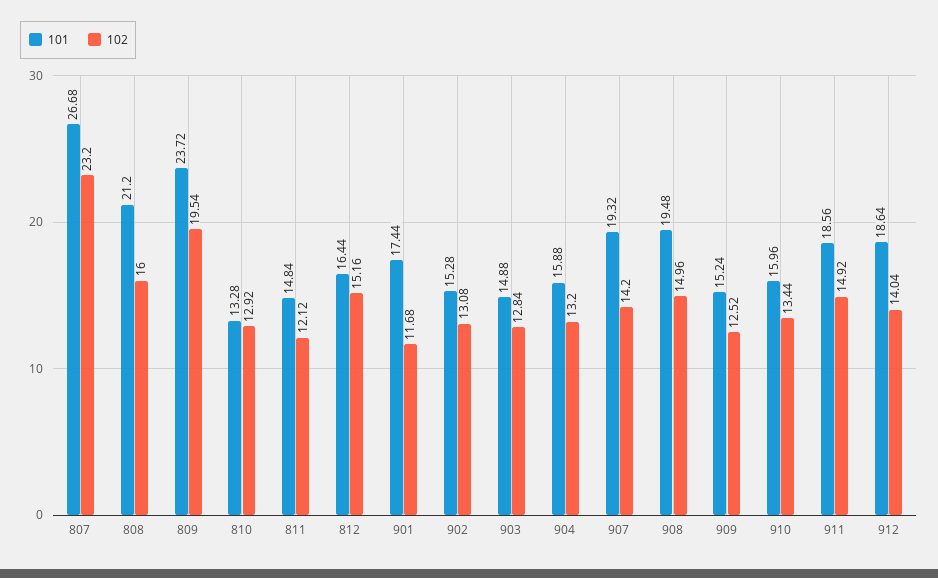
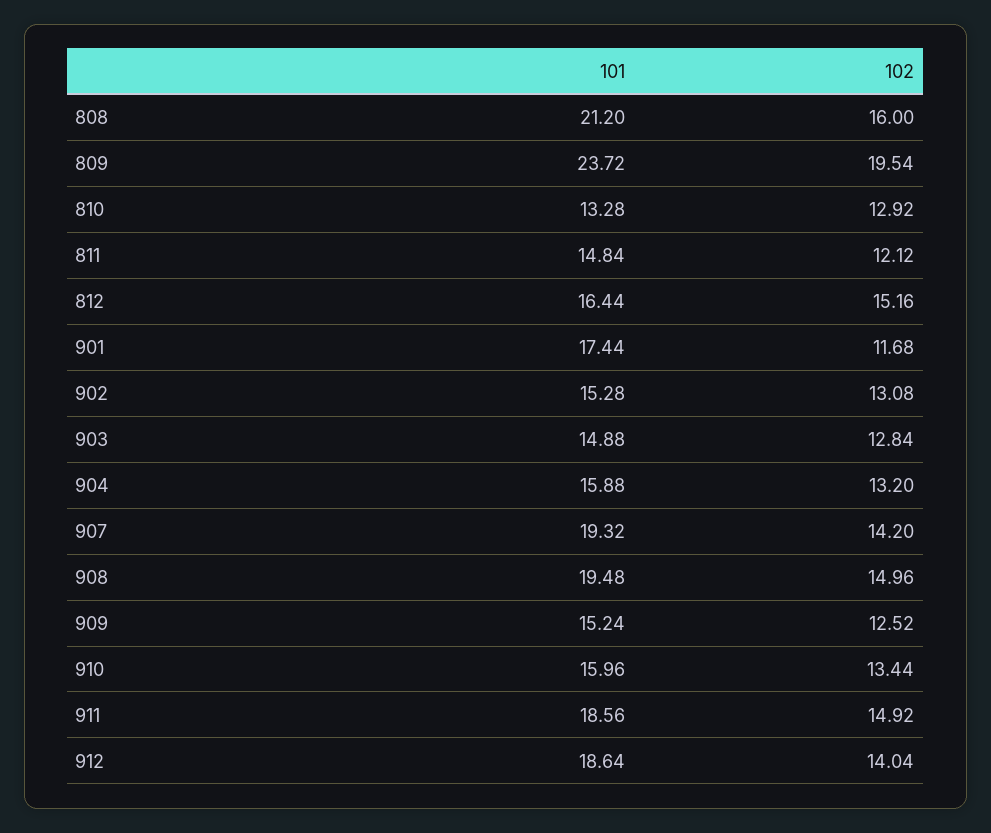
101, 807: 26.68 -> none
102, 807: 23.2 -> none

